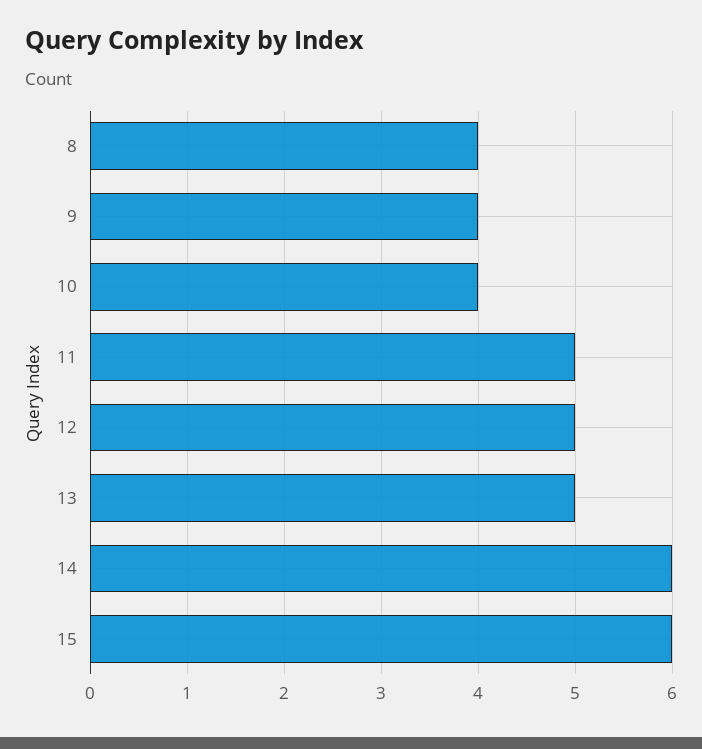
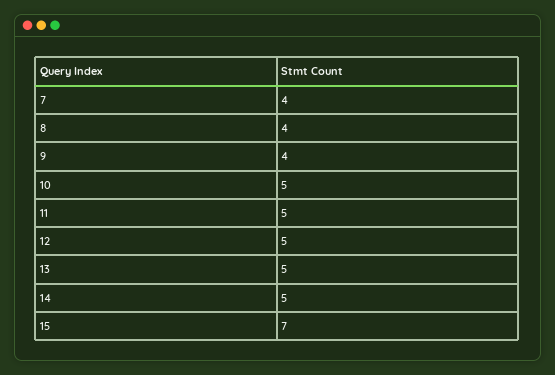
10: 4 -> 5
14: 6 -> 5
15: 6 -> 7
7: none -> 4

